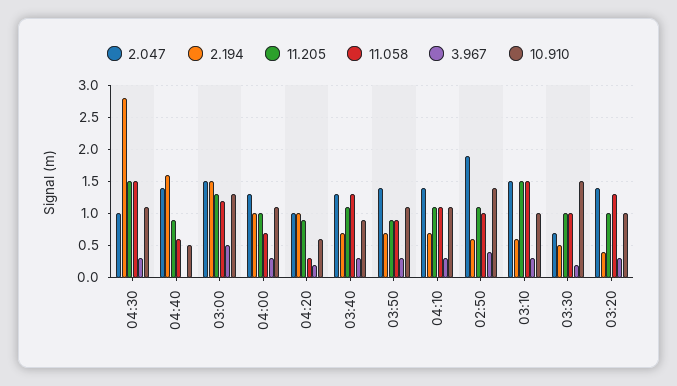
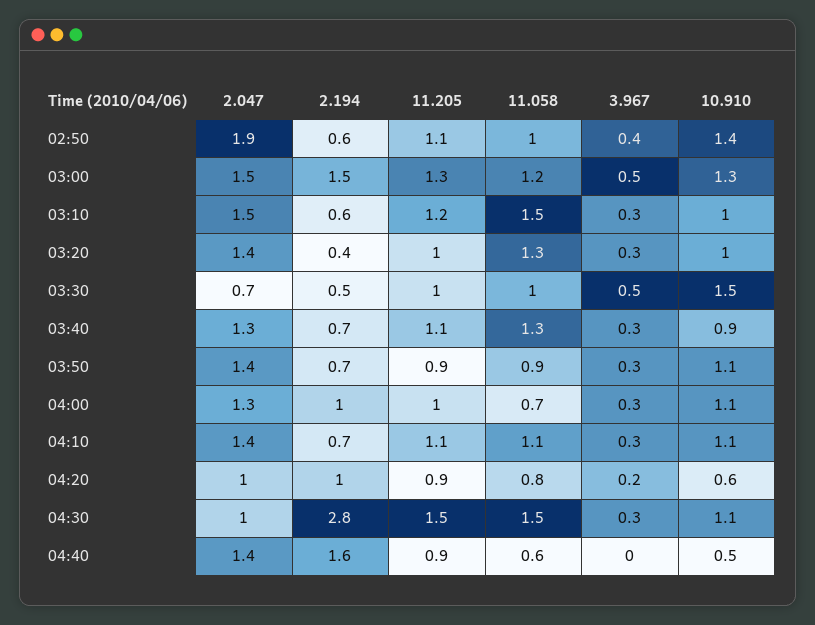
11.058, 04:20: 0.3 -> 0.8
11.205, 03:10: 1.5 -> 1.2
3.967, 03:30: 0.2 -> 0.5

